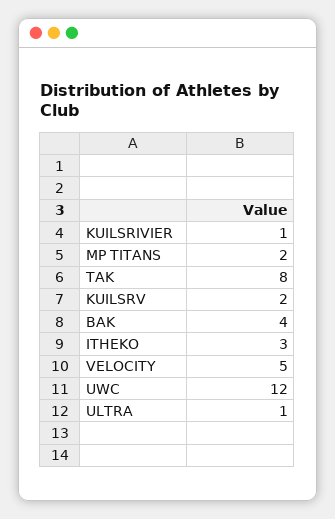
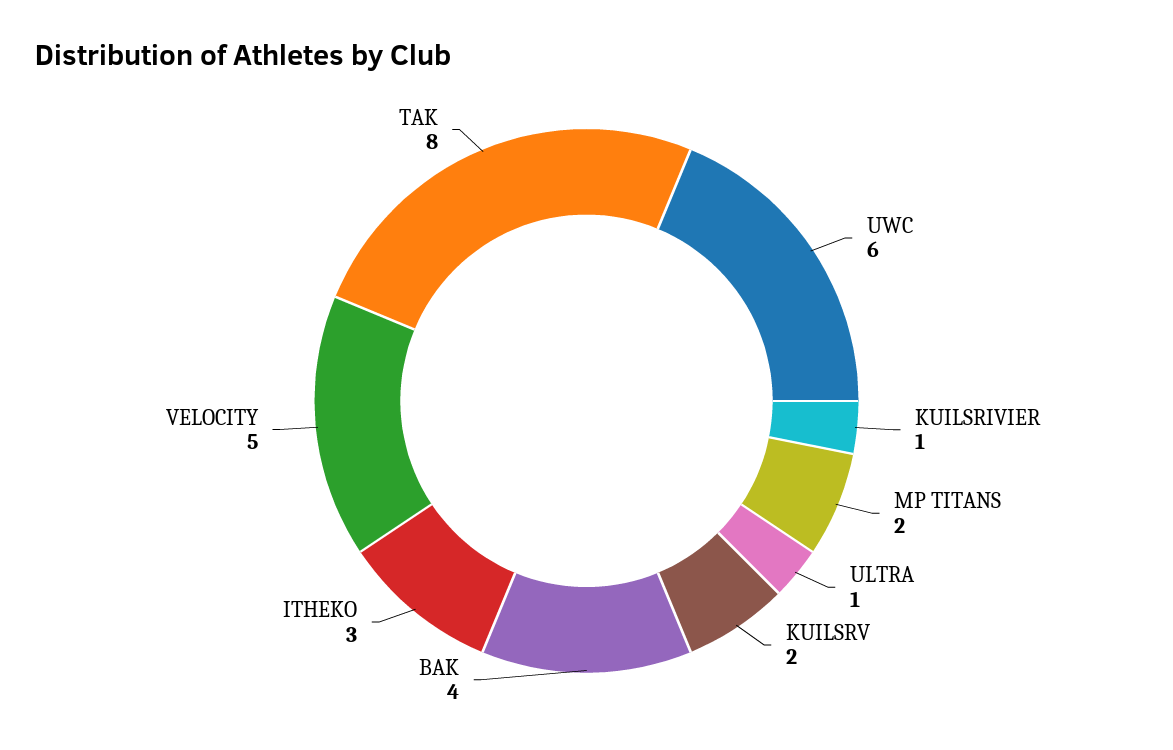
UWC: 12 -> 6

